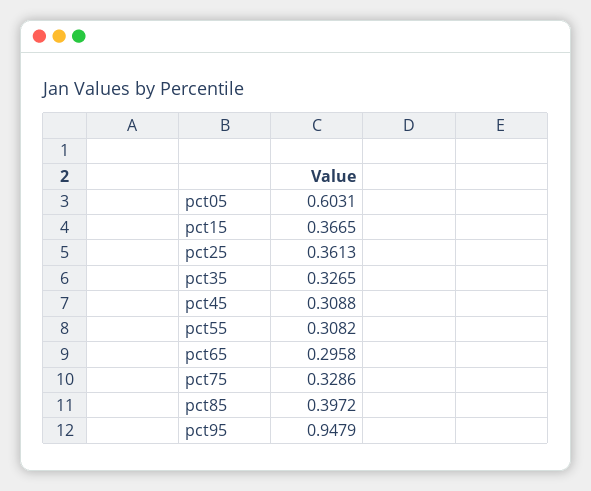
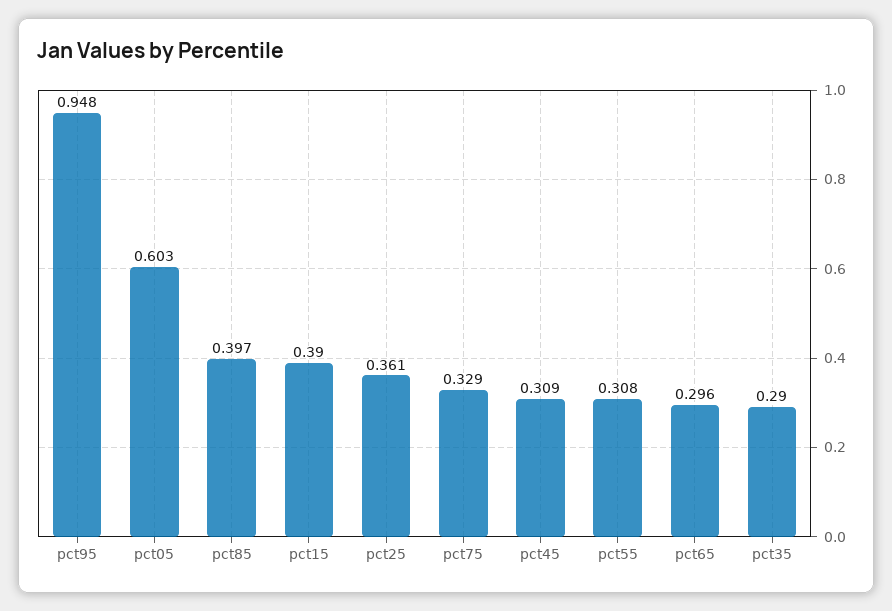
pct15: 0.3665 -> 0.39
pct35: 0.3265 -> 0.29

